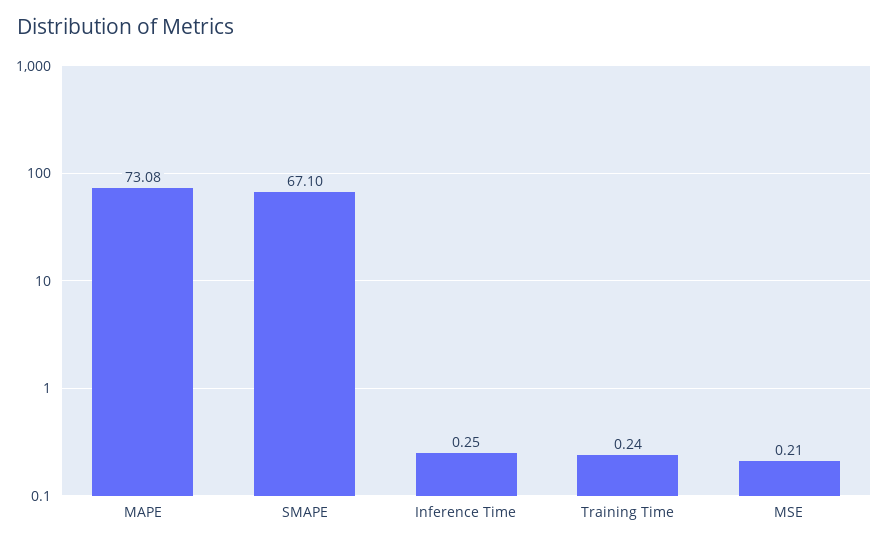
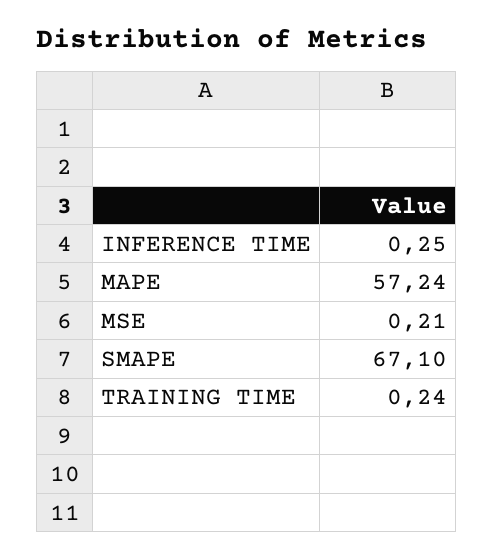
MAPE: 73.08 -> 57.24

